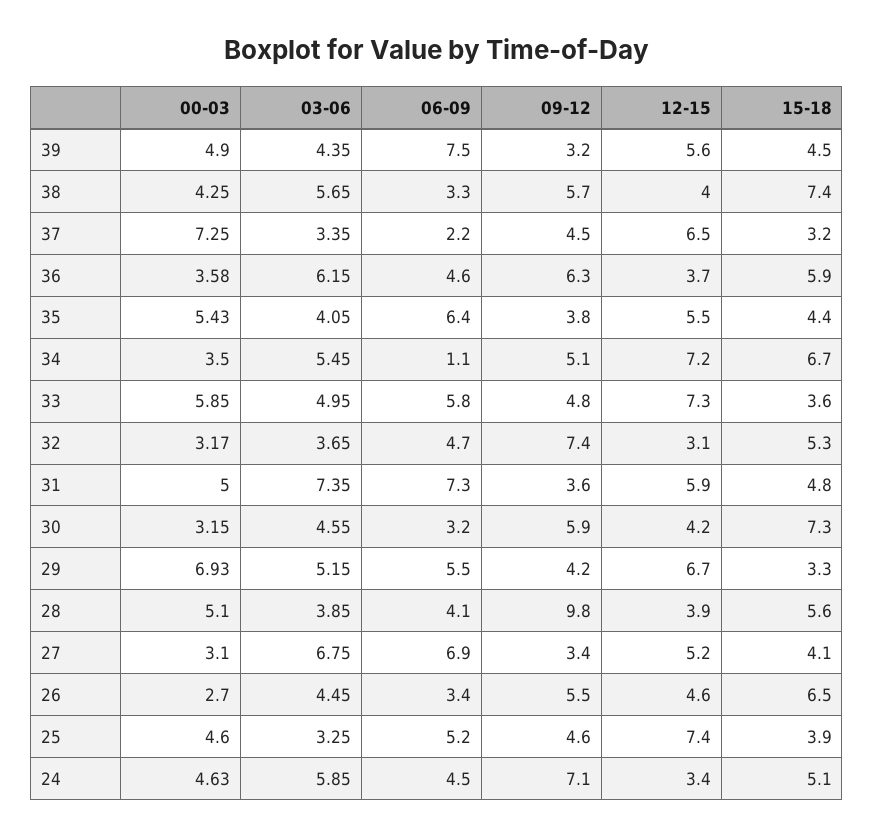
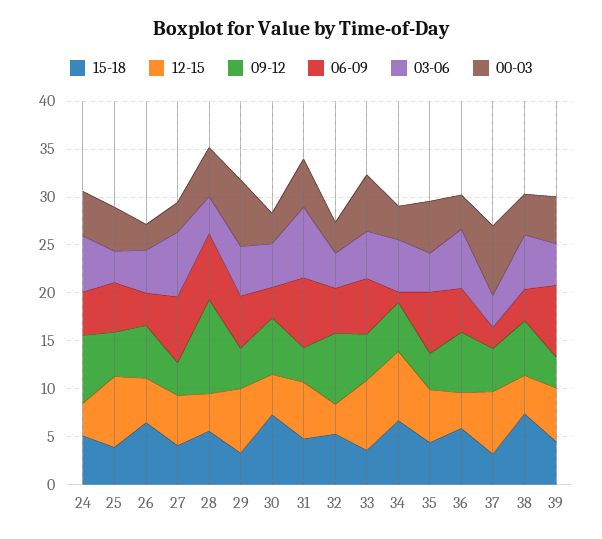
06-09, 28: 4.1 -> 7

